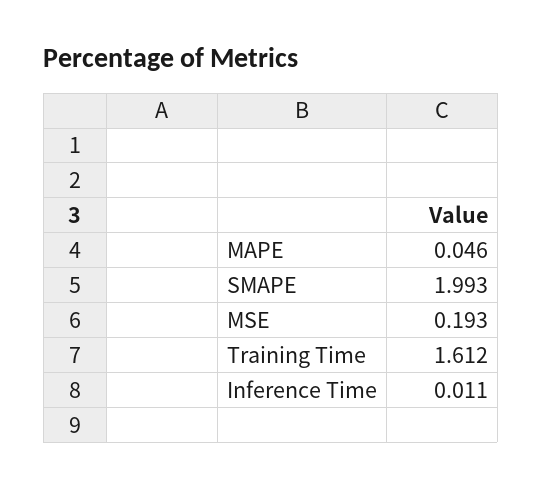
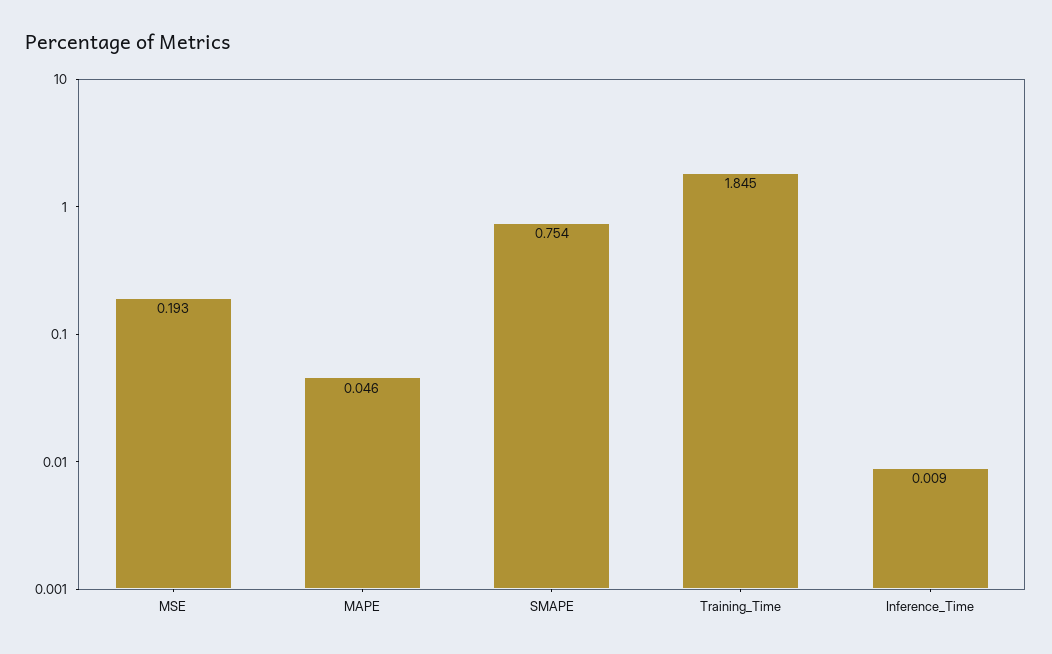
SMAPE: 1.993 -> 0.754
Training Time: 1.612 -> 1.845
Inference Time: 0.011 -> 0.009

